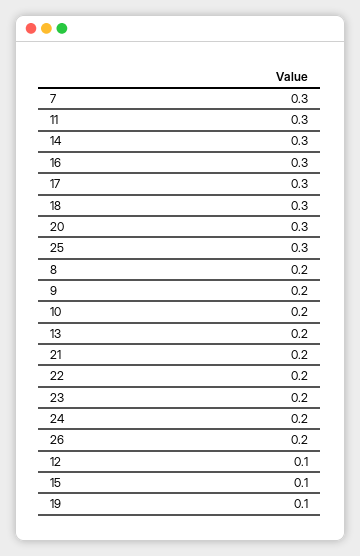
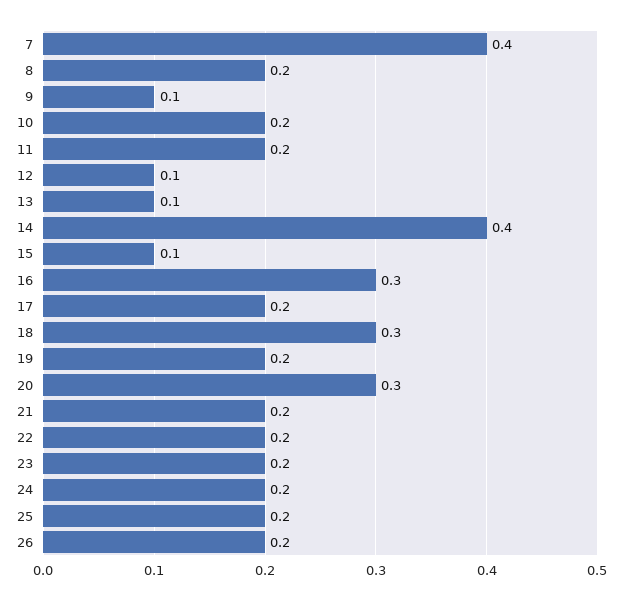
7: 0.3 -> 0.4
11: 0.3 -> 0.2
14: 0.3 -> 0.4
17: 0.3 -> 0.2
25: 0.3 -> 0.2
9: 0.2 -> 0.1
13: 0.2 -> 0.1
19: 0.1 -> 0.2

